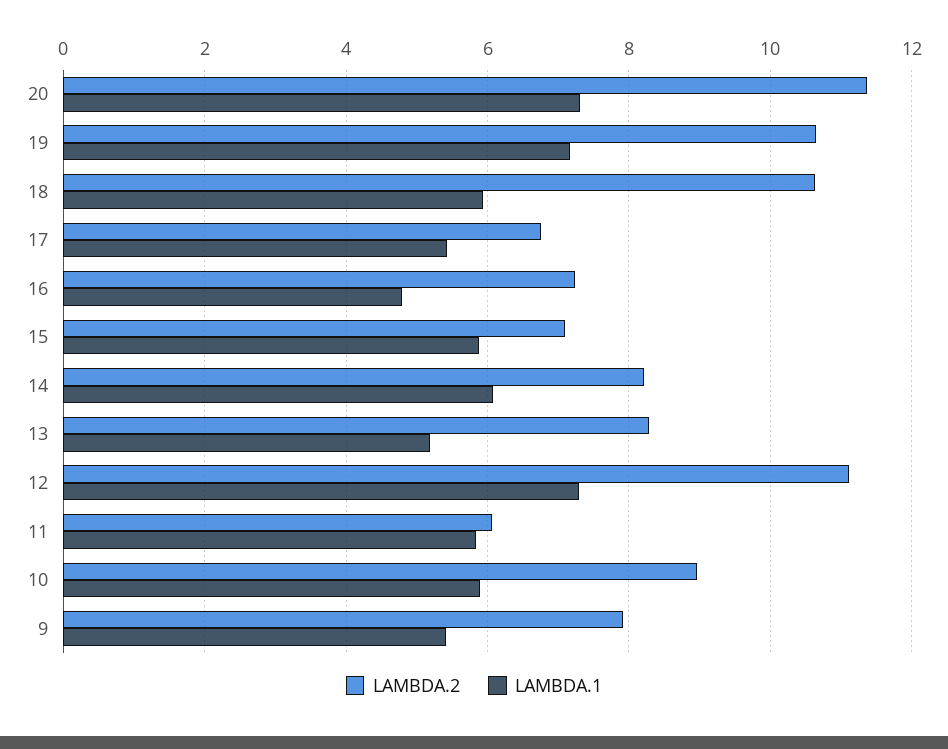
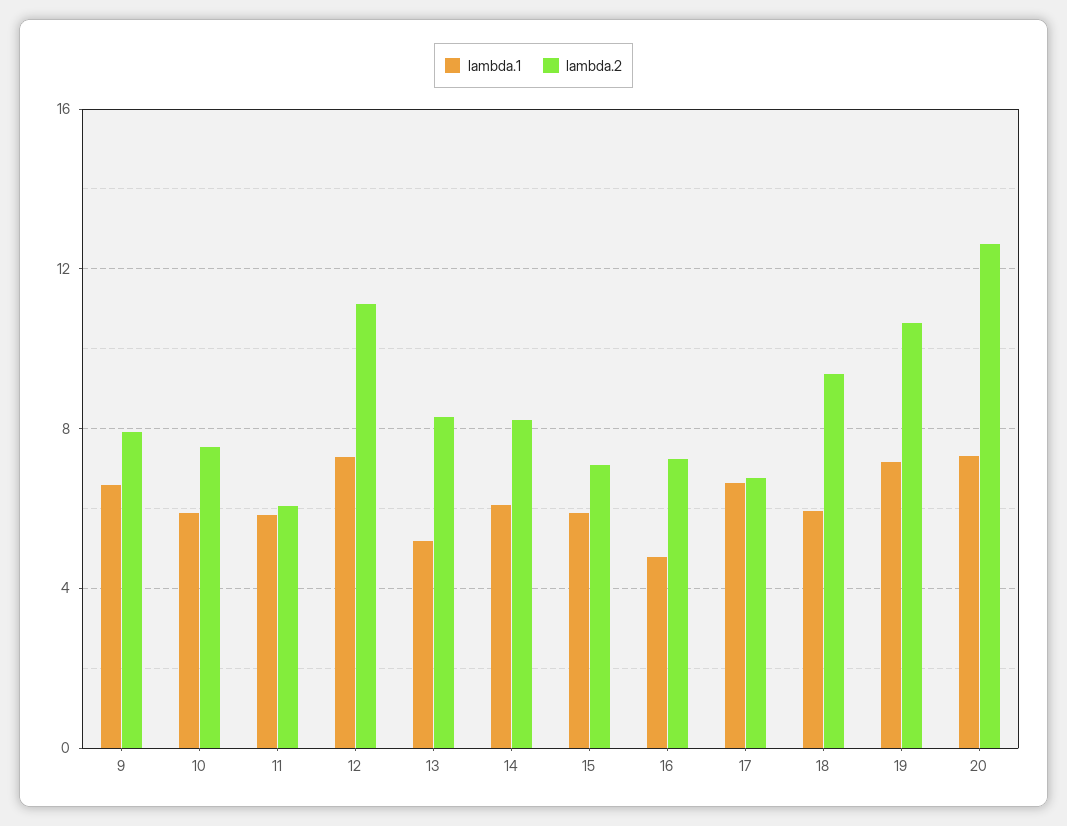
LAMBDA.2, 20: 11.4 -> 12.5
LAMBDA.2, 18: 10.6 -> 9.5
LAMBDA.1, 17: 5.4 -> 6.5
LAMBDA.2, 10: 9 -> 7.5
LAMBDA.1, 9: 5.4 -> 6.5

